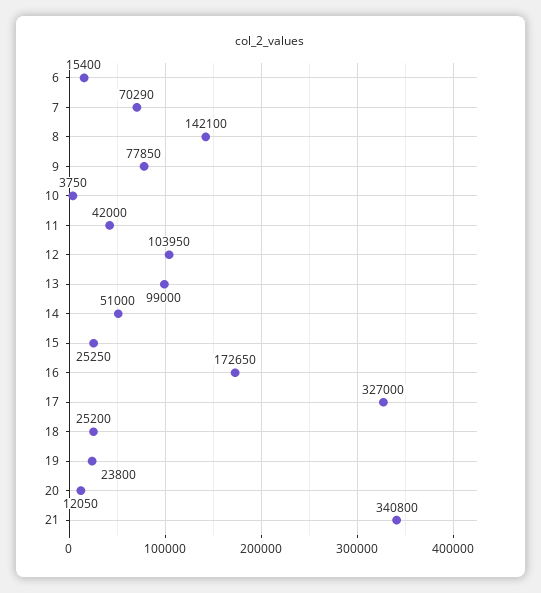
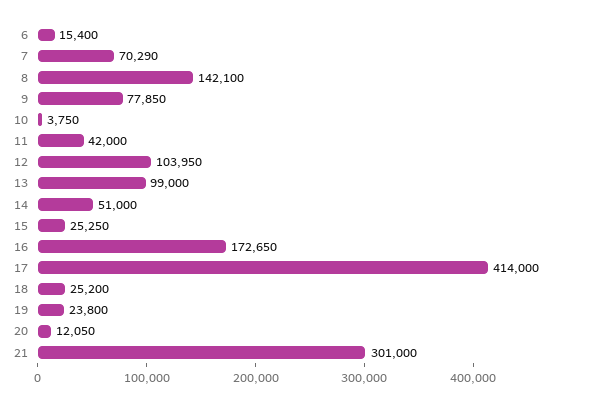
17: 327000 -> 414000
21: 340800 -> 301000

